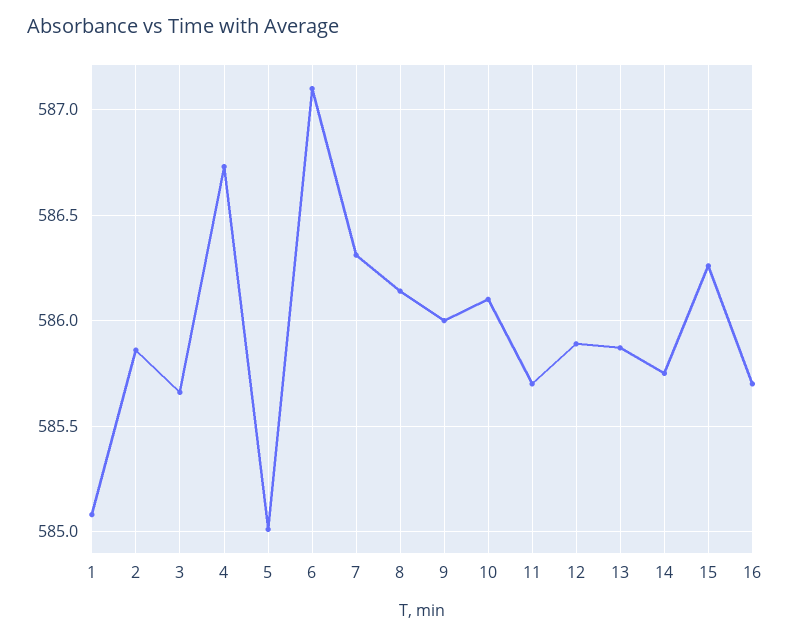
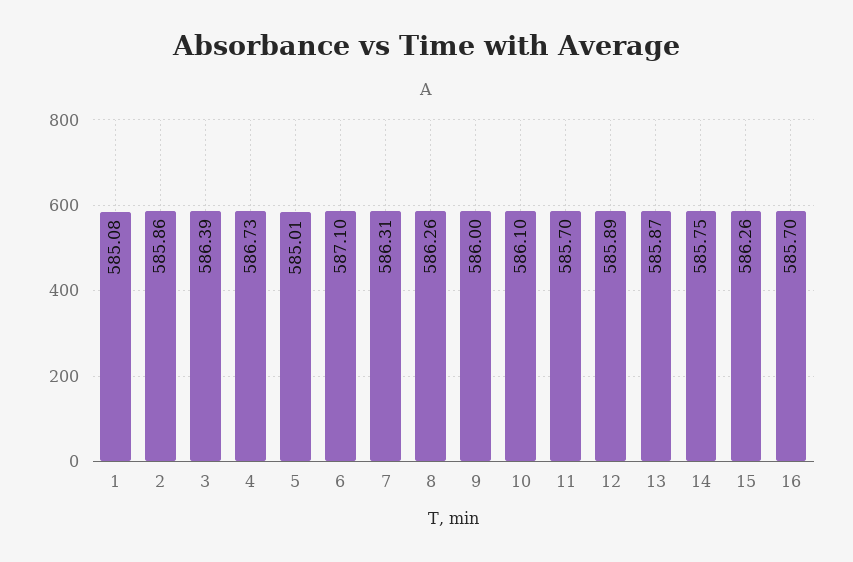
3: 585.65 -> 586.39
8: 586.15 -> 586.26

